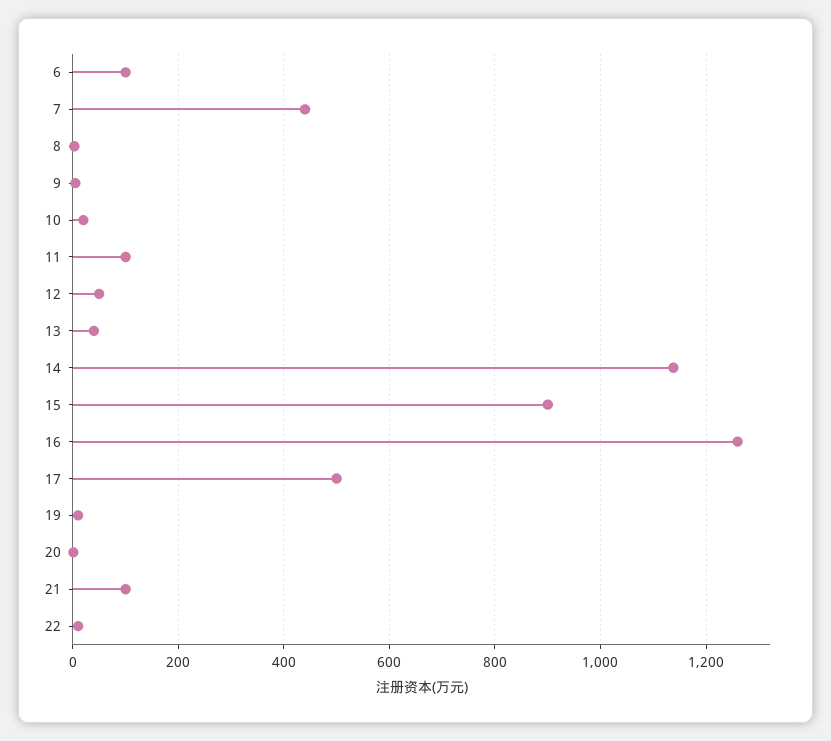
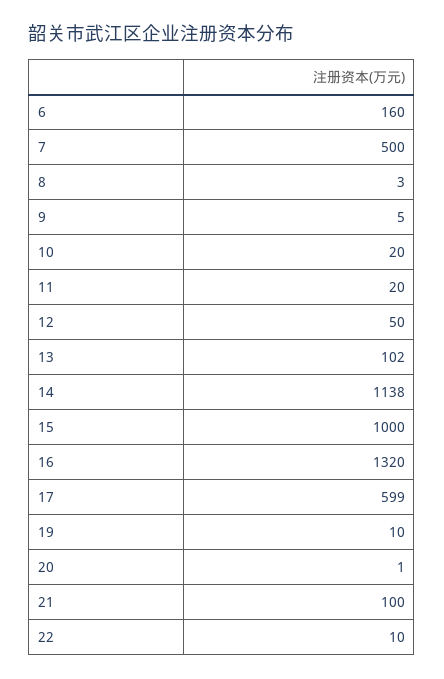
6: 100 -> 160
7: 440 -> 500
11: 100 -> 20
13: 40 -> 102
15: 900 -> 1000
16: 1260 -> 1320
17: 500 -> 599

